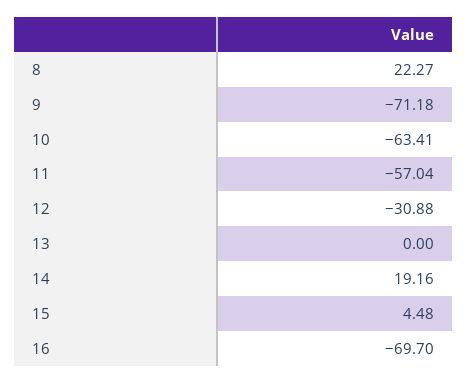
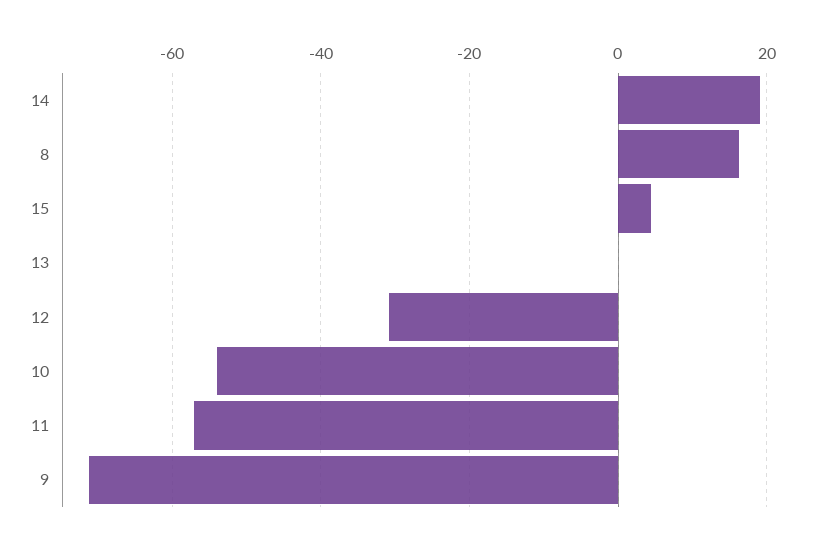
8: 22.27 -> 16
10: -63.41 -> -54
16: -69.7 -> none

